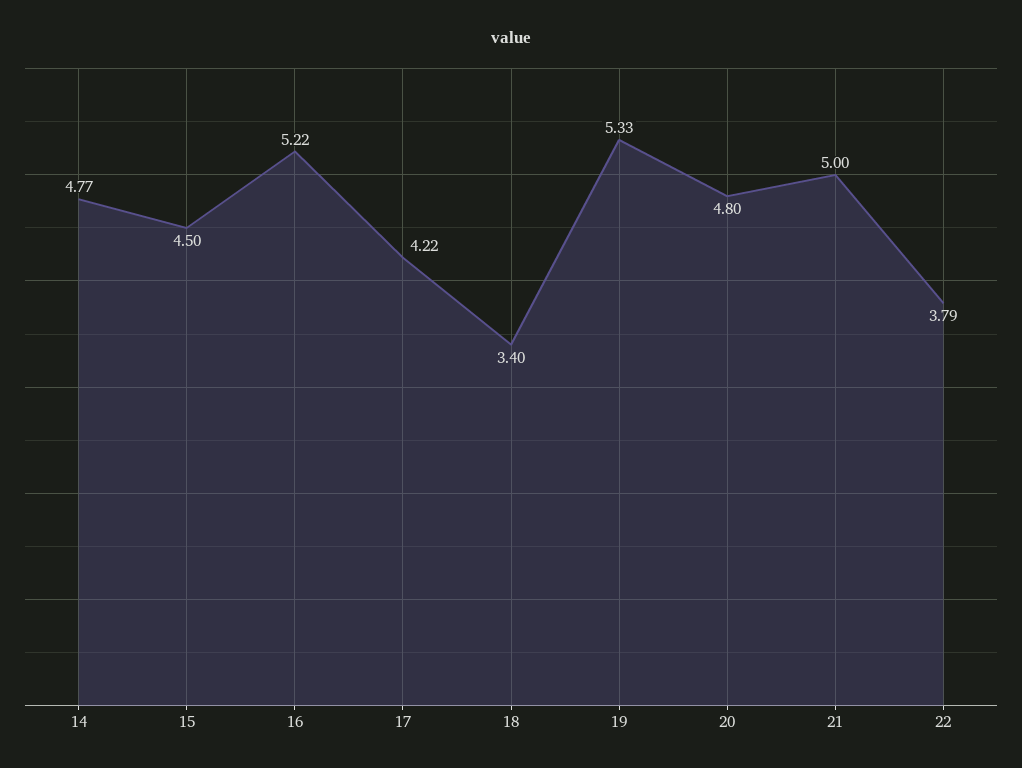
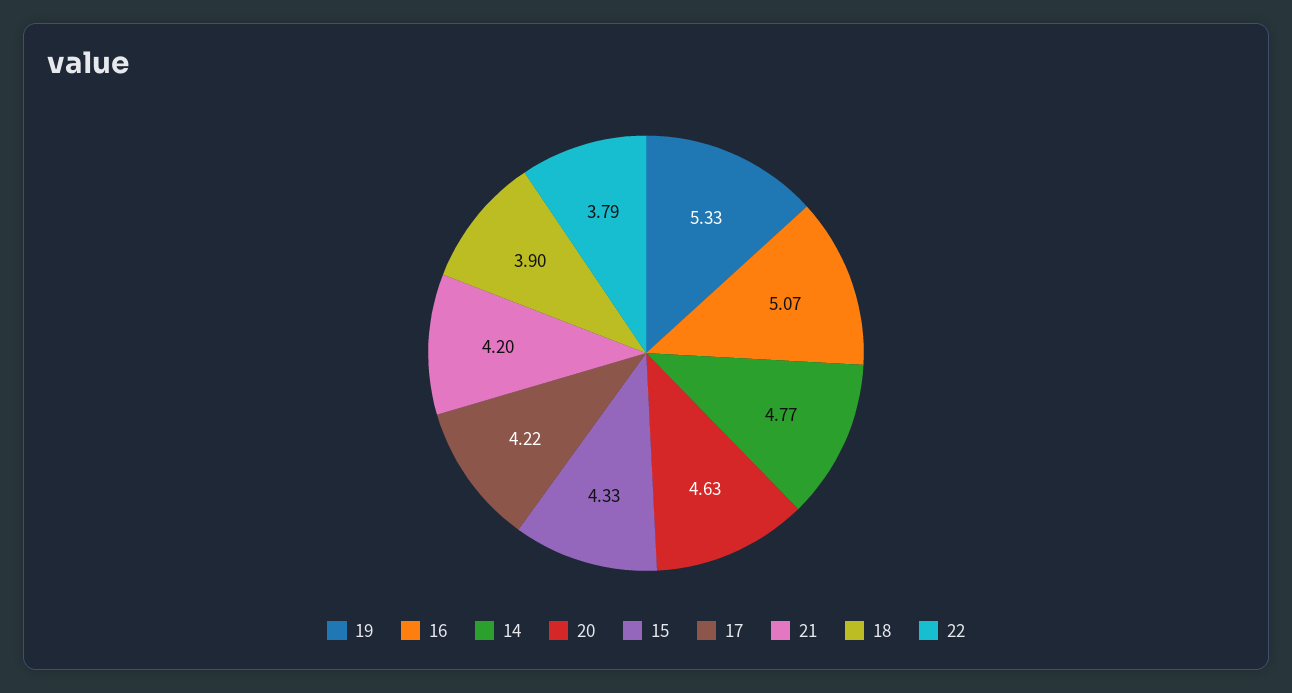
15: 4.5 -> 4.33
16: 5.22 -> 5.07
18: 3.4 -> 3.9
20: 4.8 -> 4.63
21: 5 -> 4.2

